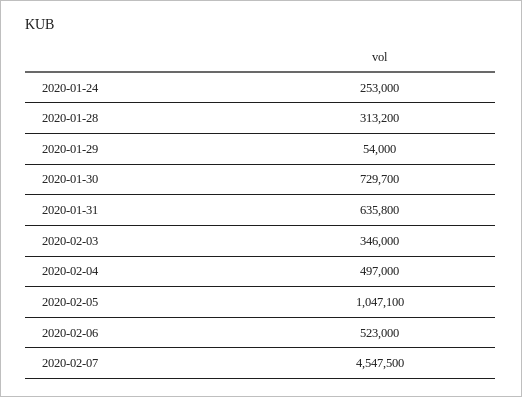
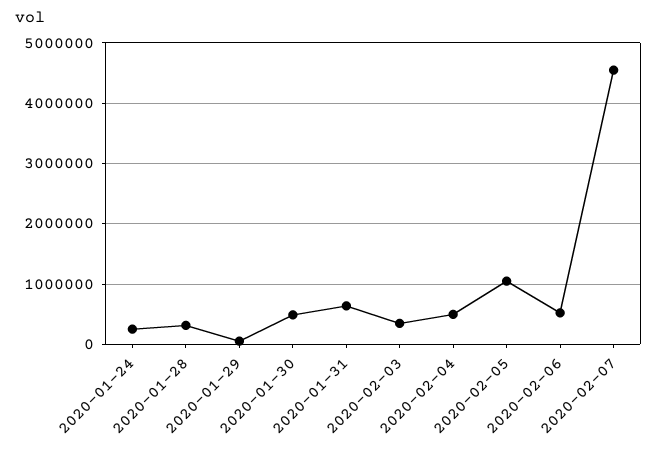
2020-01-30: 729700 -> 500000

